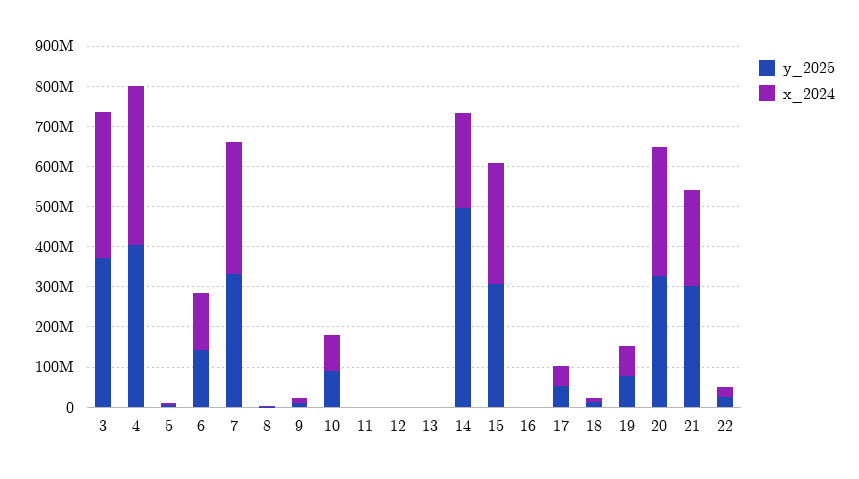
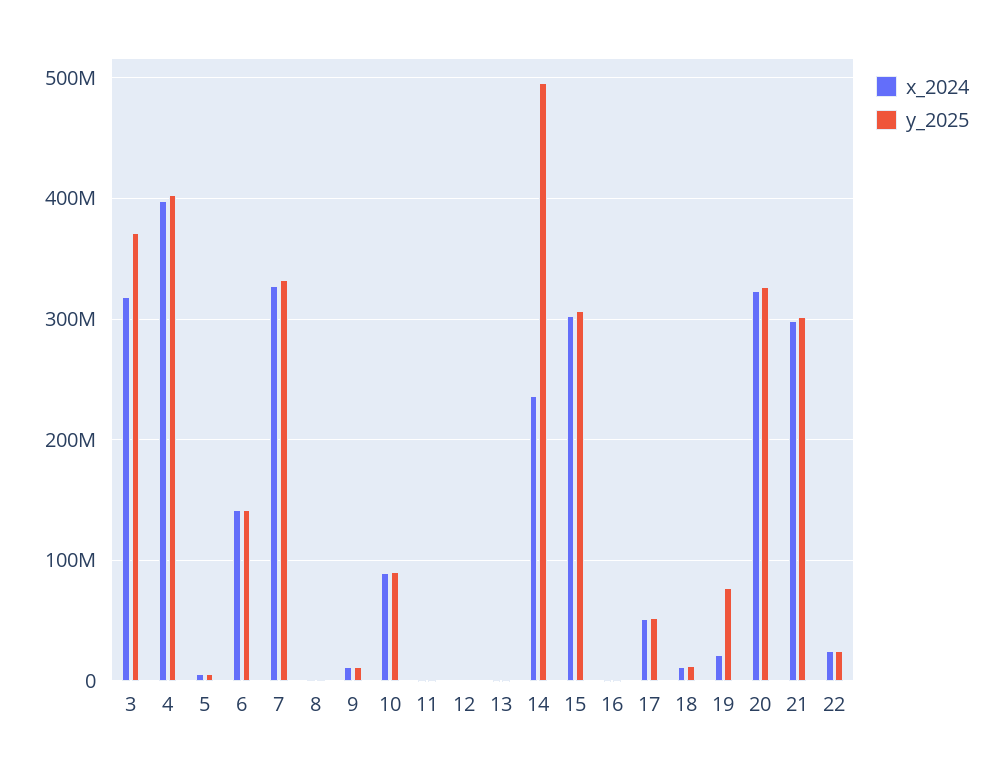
x_2024, 3: 360000000 -> 320000000
x_2024, 19: 80000000 -> 20000000
x_2024, 21: 240000000 -> 300000000

